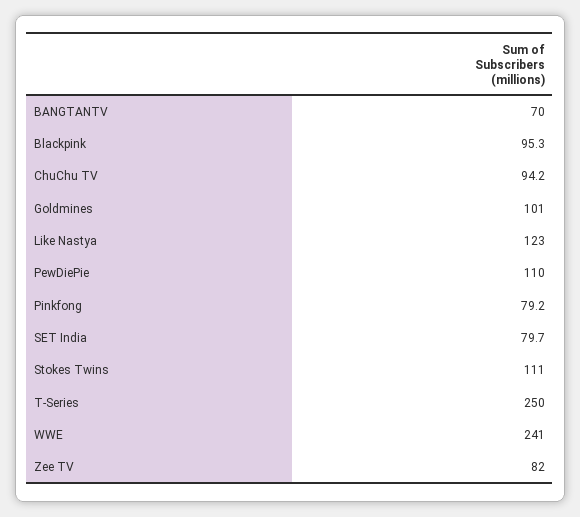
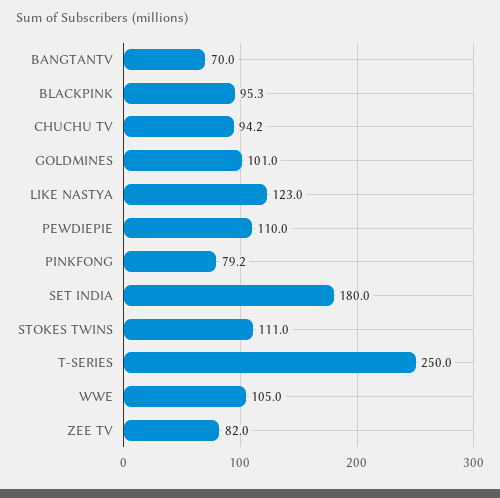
SET India: 79.7 -> 180
WWE: 241 -> 105

